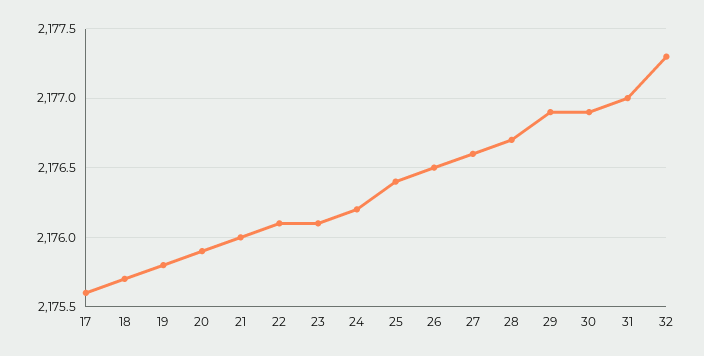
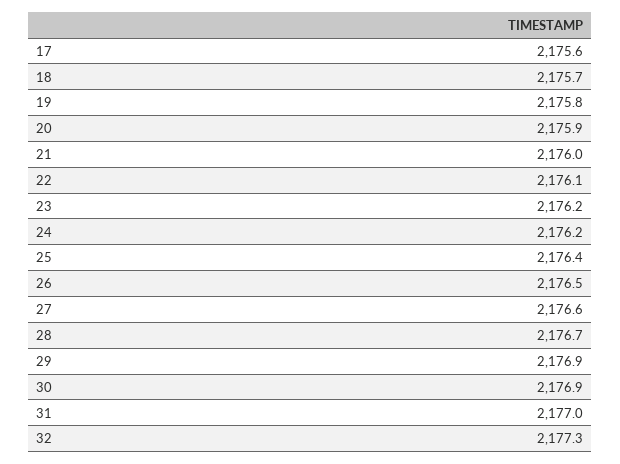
23: 2176.1 -> 2176.2

